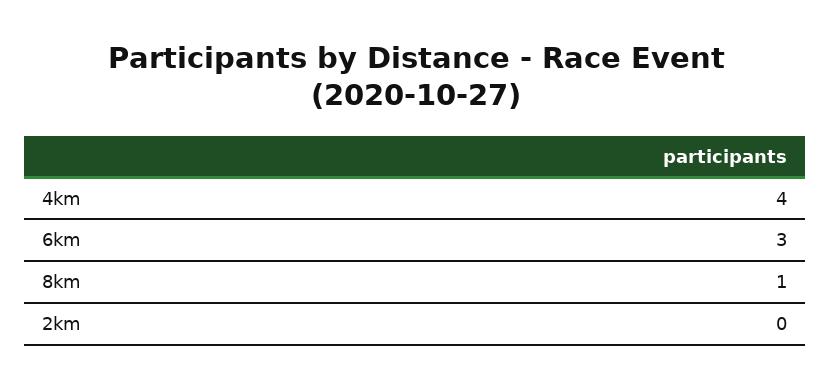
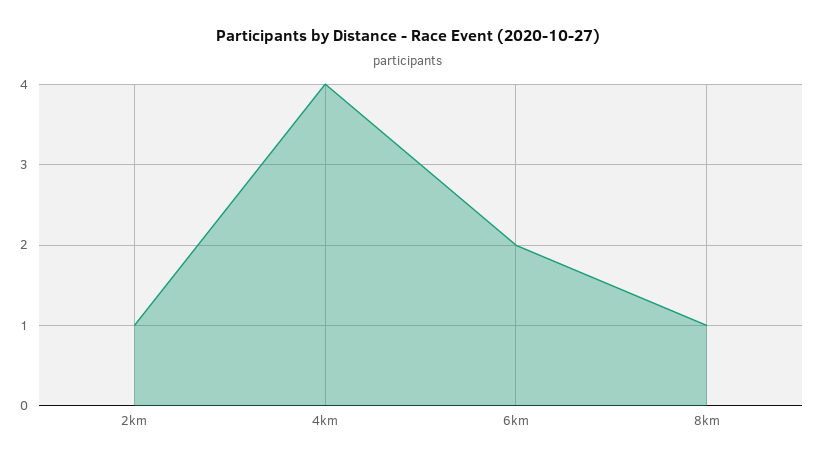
6km: 3 -> 2
2km: 0 -> 1

